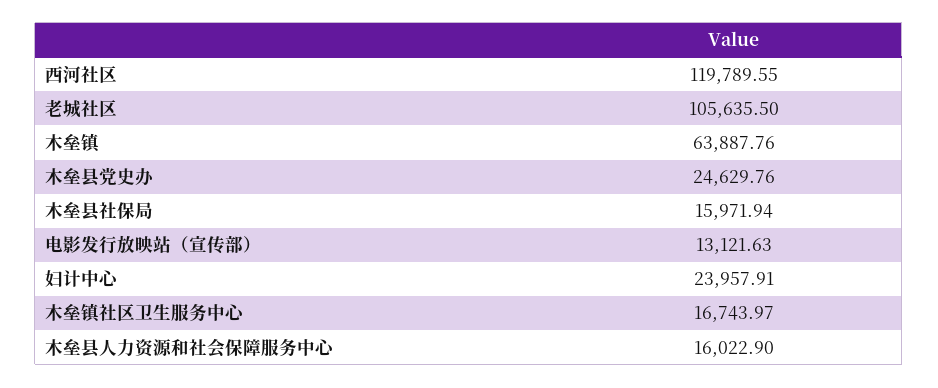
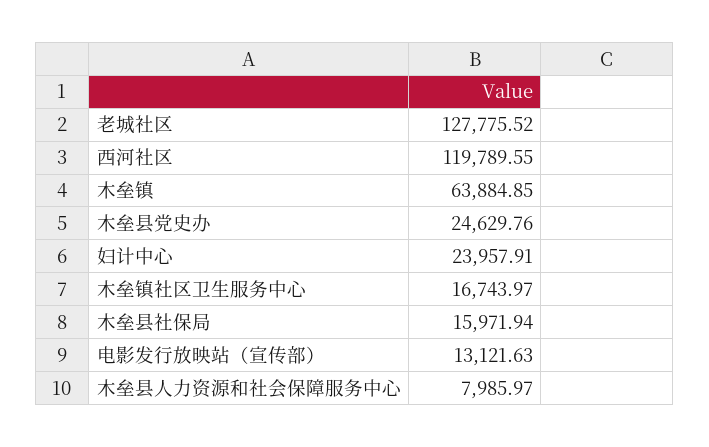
老城社区: 105635.5 -> 127775.52
木垒镇: 63887.76 -> 63884.85
木垒县人力资源和社会保障服务中心: 16022.9 -> 7985.97

